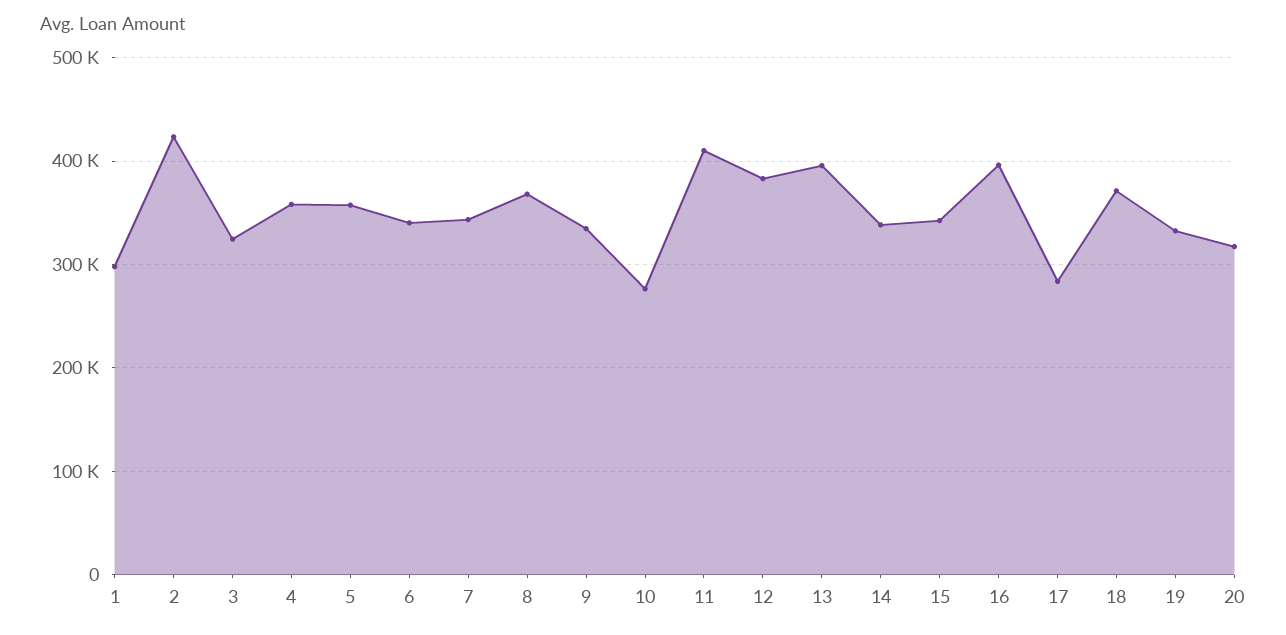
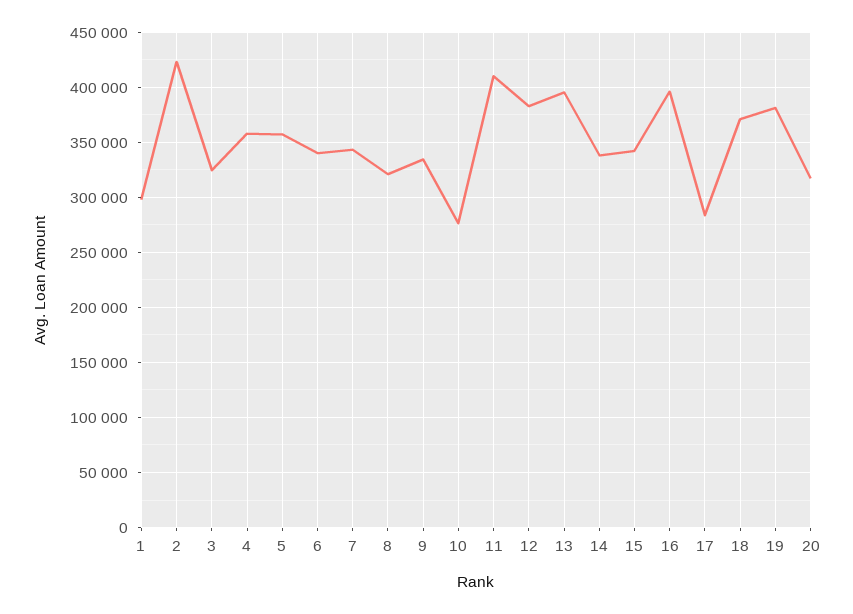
8: 370000 -> 320000
19: 330000 -> 380000

